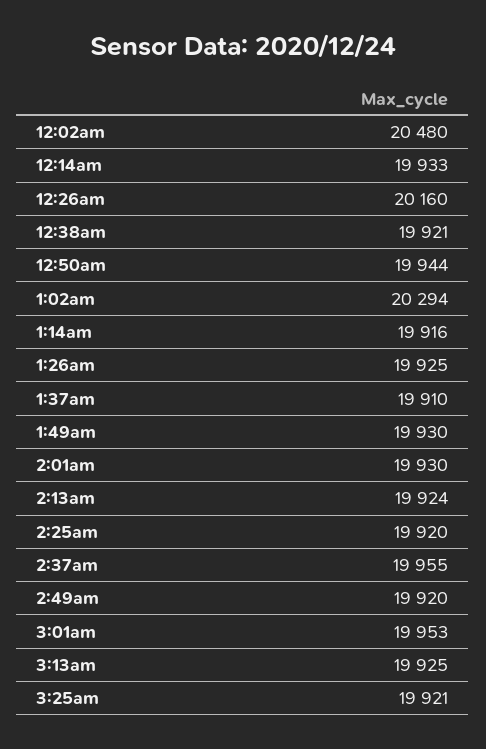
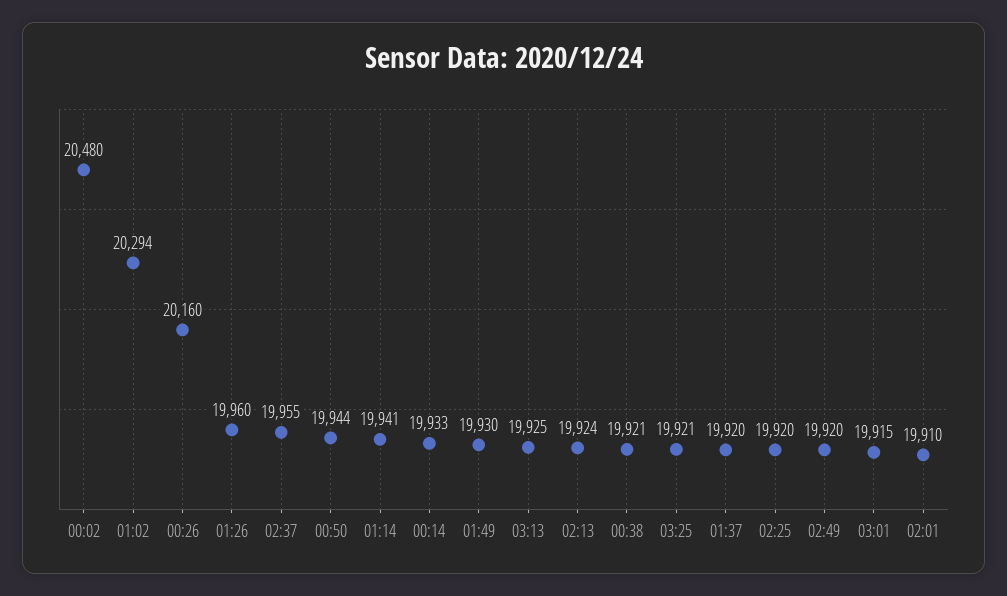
1:14am: 19916 -> 19941
1:26am: 19925 -> 19960
1:37am: 19910 -> 19920
2:01am: 19930 -> 19910
3:01am: 19953 -> 19915

